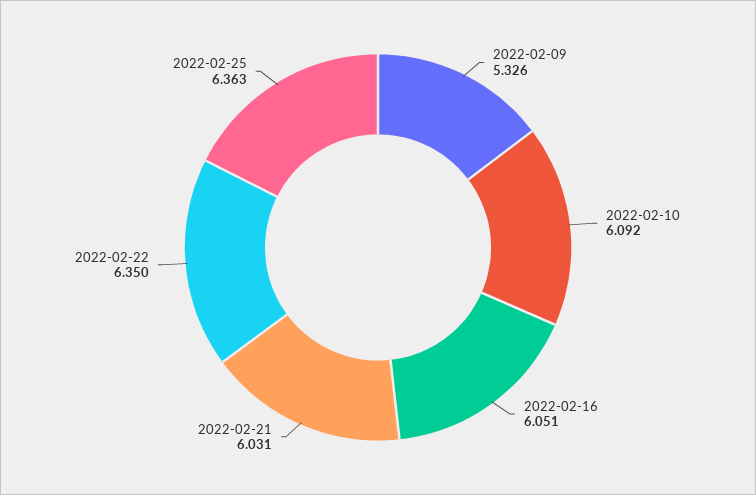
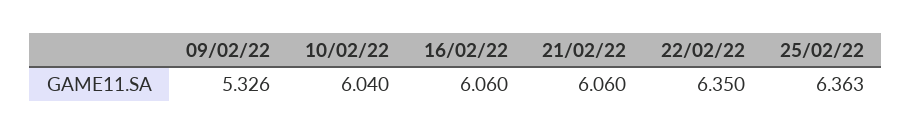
2022-02-10: 6.092 -> 6.04
2022-02-16: 6.051 -> 6.06
2022-02-21: 6.031 -> 6.06

